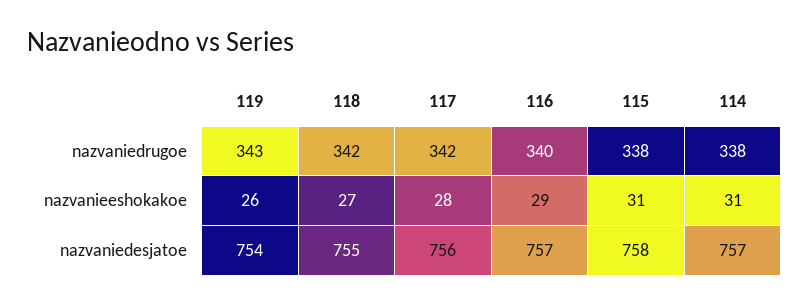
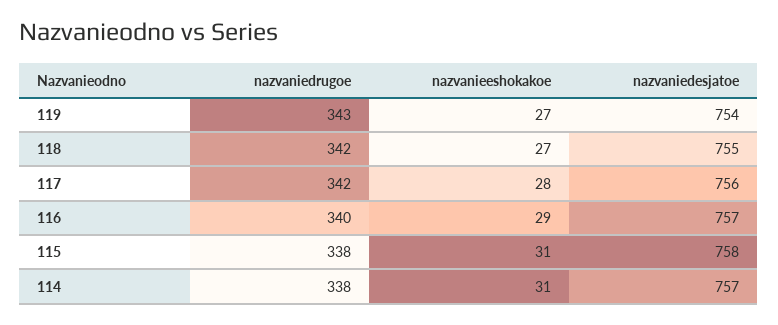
119, nazvanieeshokakoe: 26 -> 27

